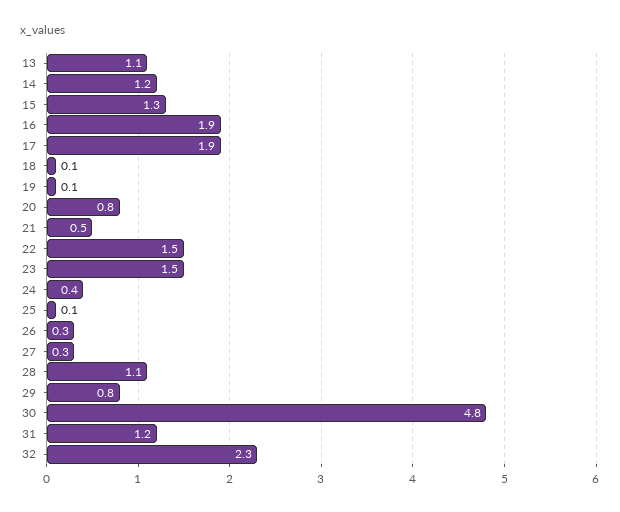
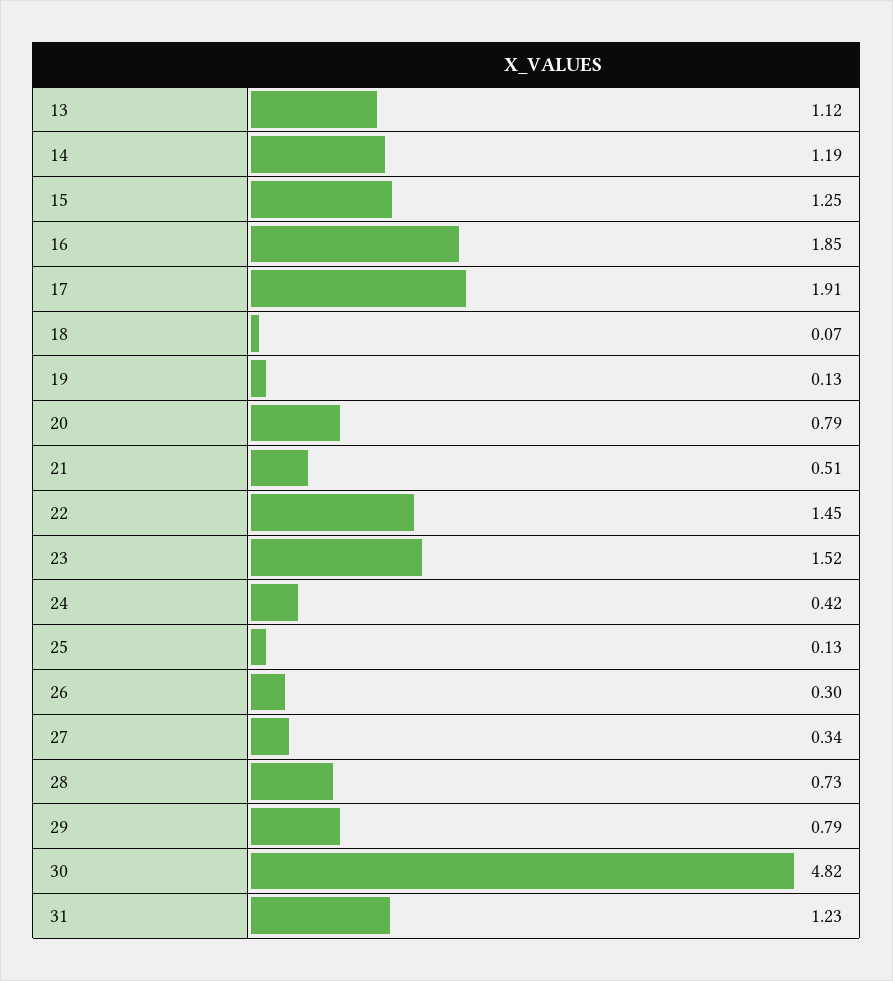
28: 1.1 -> 0.73
32: 2.3 -> none

